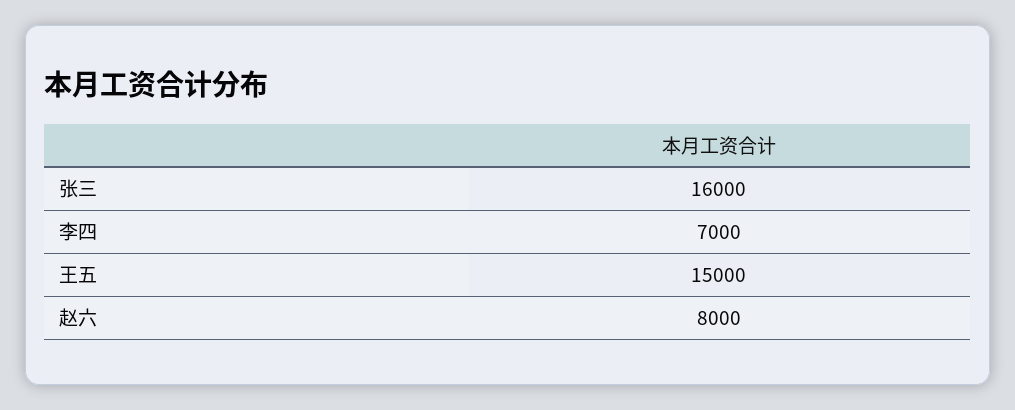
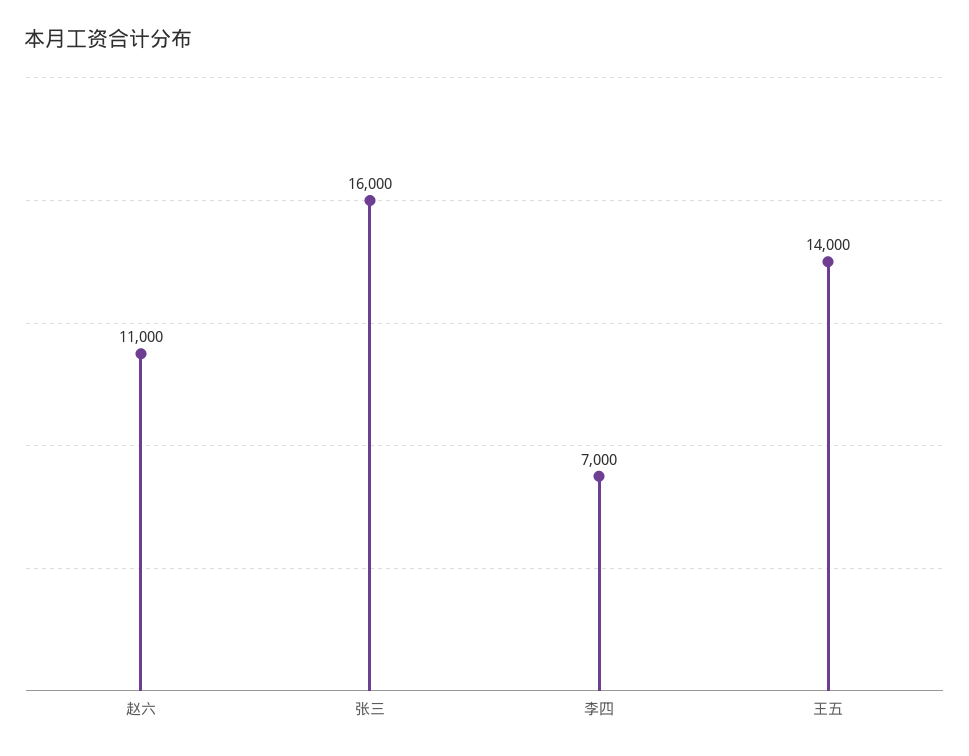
王五: 15000 -> 14000
赵六: 8000 -> 11000

